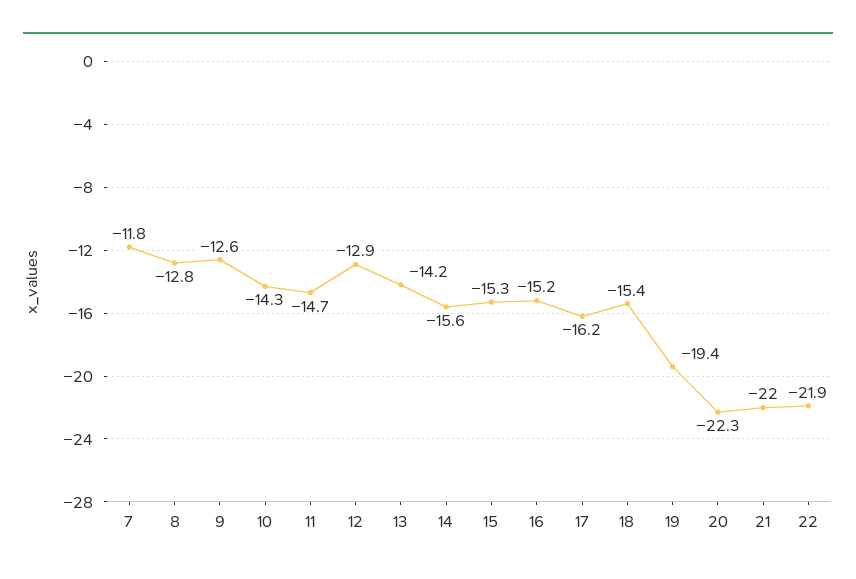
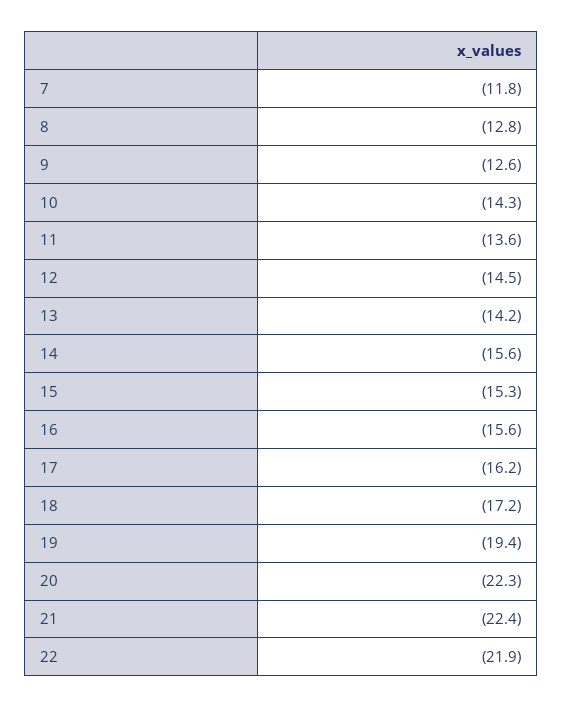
11: -14.7 -> -13.6
12: -12.9 -> -14.5
16: -15.2 -> -15.6
18: -15.4 -> -17.2
21: -22 -> -22.4

